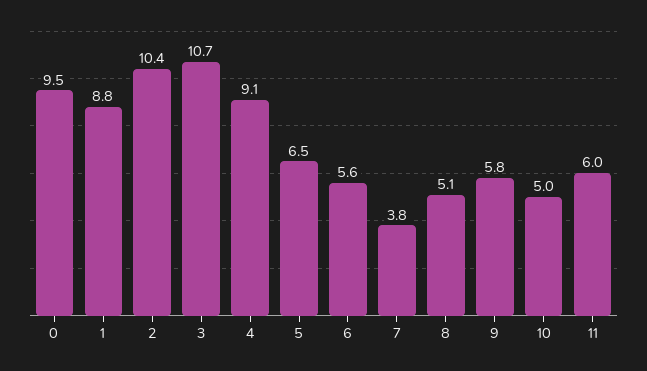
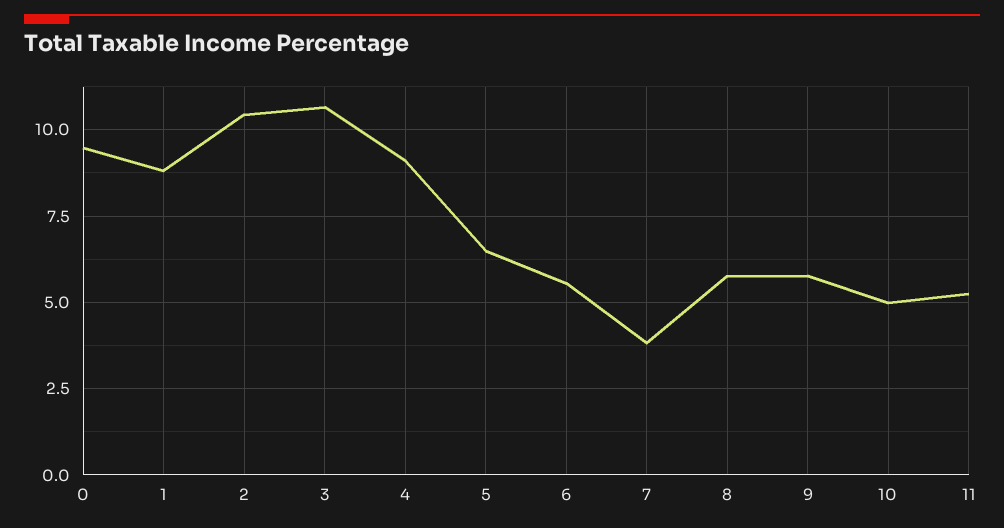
8: 5.1 -> 5.75
11: 6 -> 5.25

